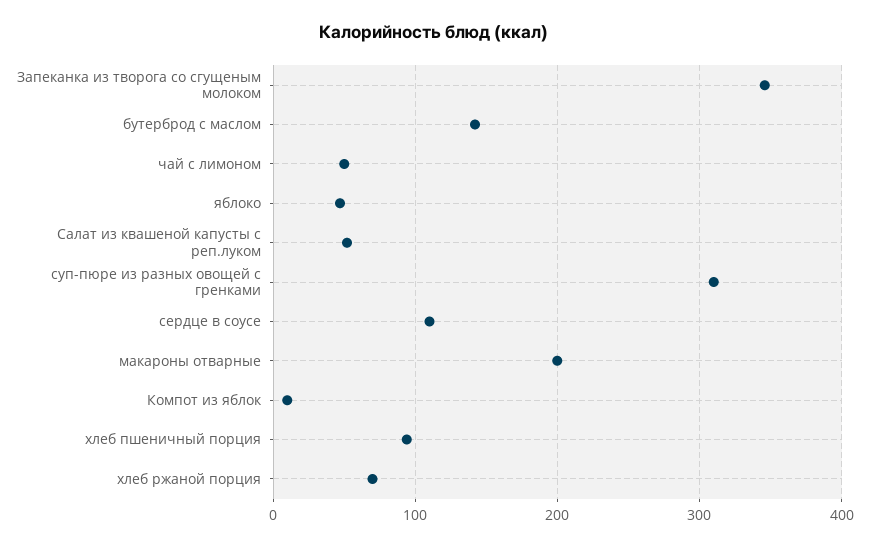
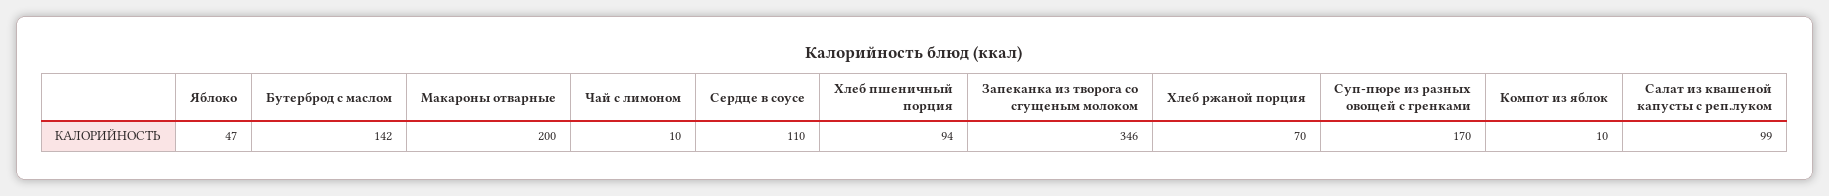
чай с лимоном: 50 -> 10
Салат из квашеной капусты с реп.луком: 50 -> 99
суп-пюре из разных овощей с гренками: 310 -> 170

